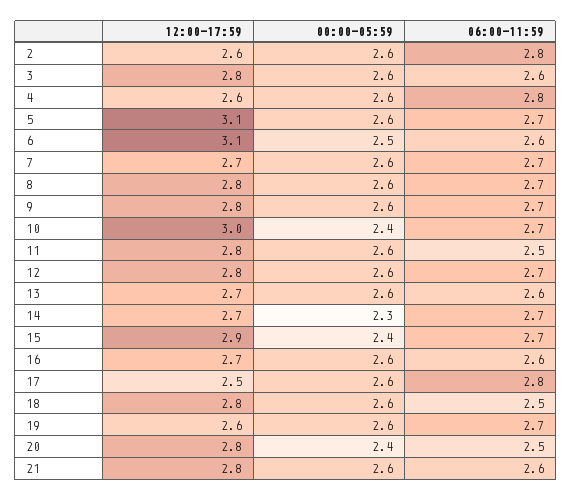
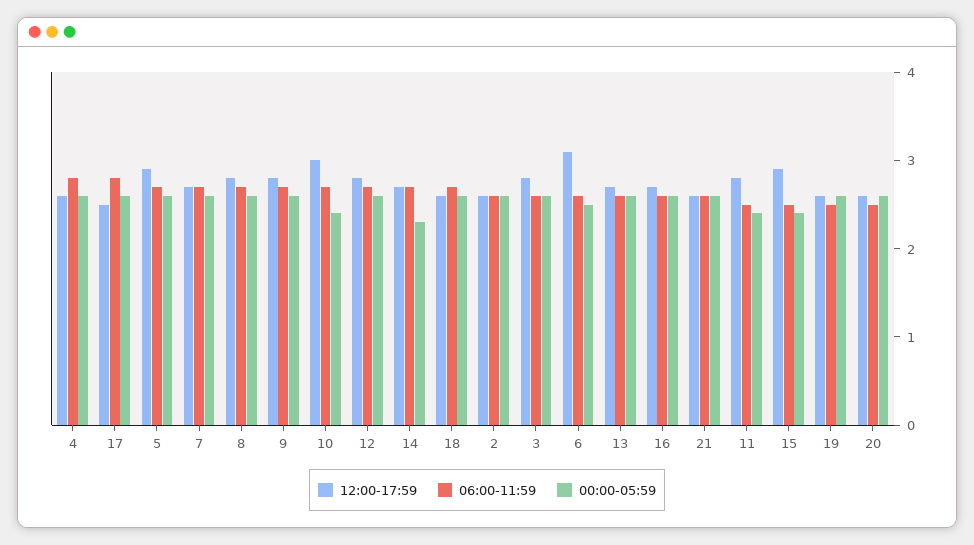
06:00-11:59, 2: 2.8 -> 2.6
12:00-17:59, 5: 3.1 -> 2.9
00:00-05:59, 11: 2.6 -> 2.4
06:00-11:59, 15: 2.7 -> 2.5
12:00-17:59, 18: 2.8 -> 2.6
06:00-11:59, 18: 2.5 -> 2.7
06:00-11:59, 19: 2.7 -> 2.5
12:00-17:59, 20: 2.8 -> 2.6
00:00-05:59, 20: 2.4 -> 2.6
12:00-17:59, 21: 2.8 -> 2.6

